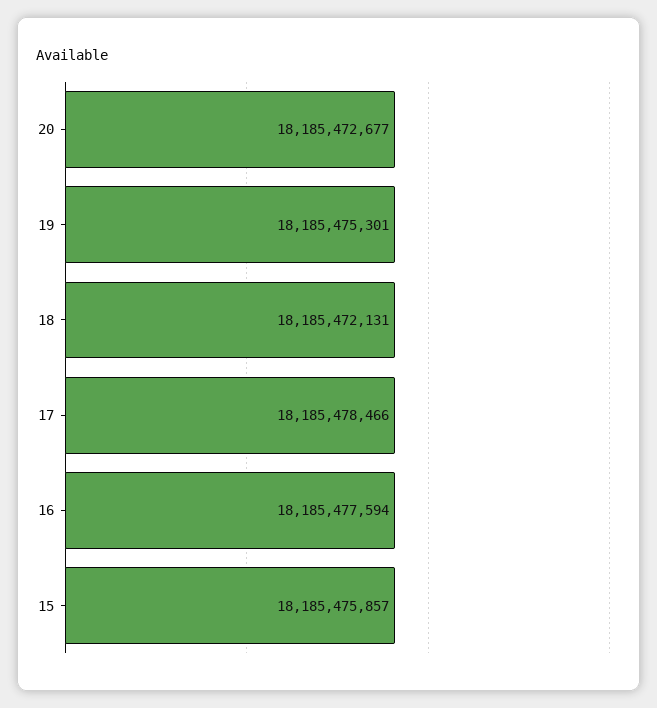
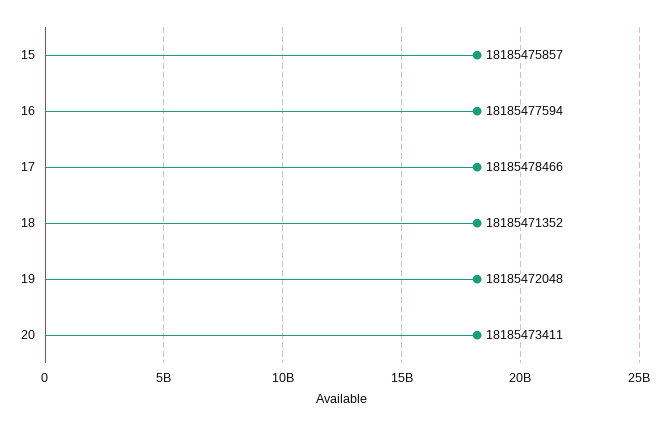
20: 18185472677 -> 18185473411
19: 18185475301 -> 18185472048
18: 18185472131 -> 18185471352

